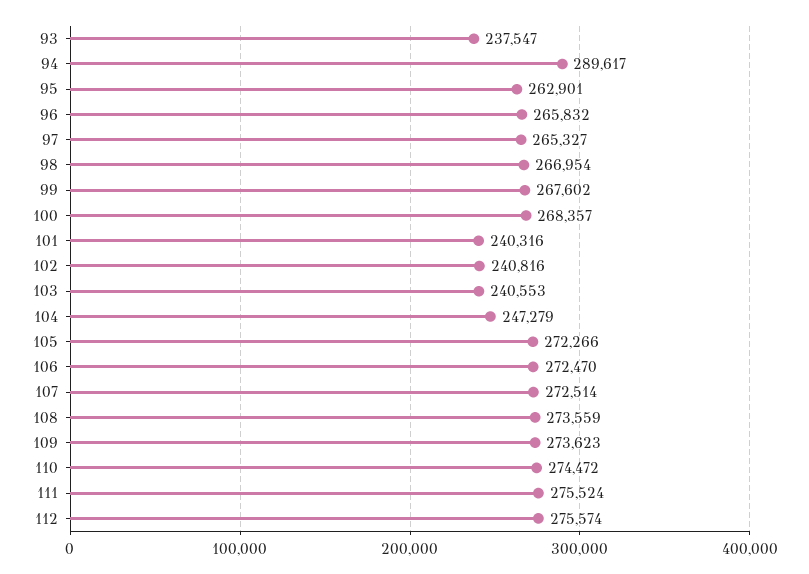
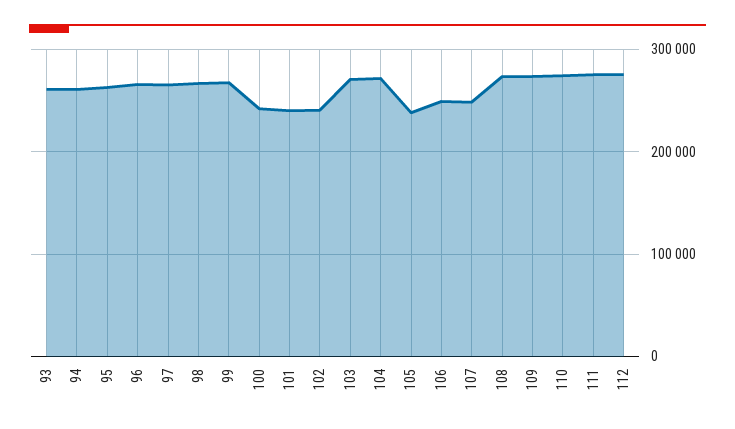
93: 237547 -> 260000
94: 289617 -> 260000
100: 268357 -> 240000
103: 240553 -> 270000
104: 247279 -> 270000
105: 272266 -> 240000
106: 272470 -> 250000
107: 272514 -> 250000

